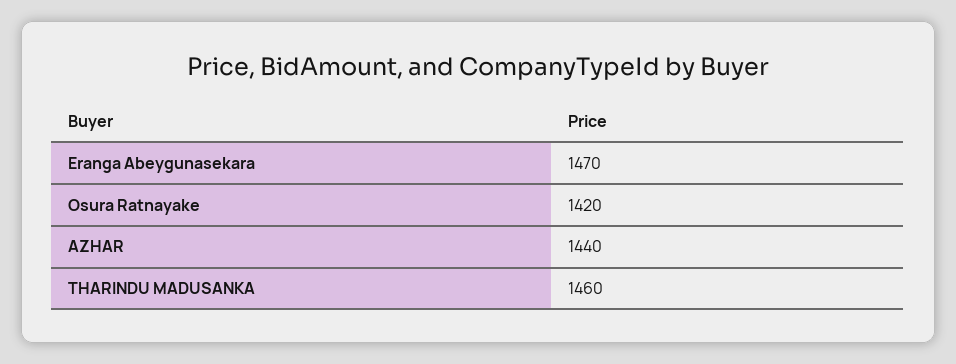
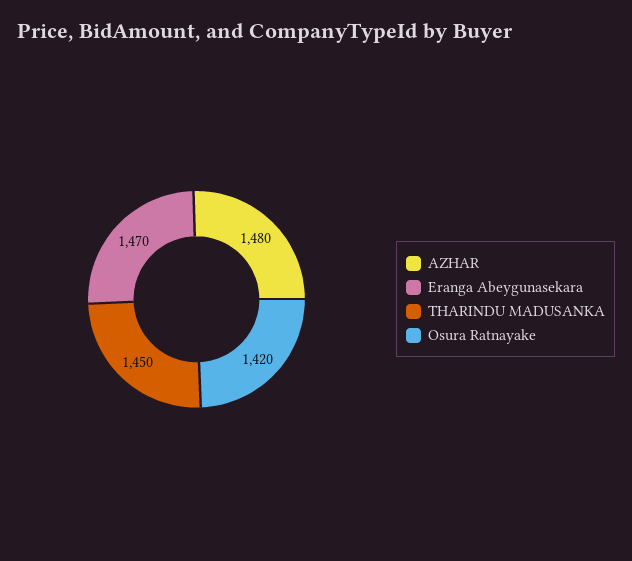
AZHAR: 1440 -> 1480
THARINDU MADUSANKA: 1460 -> 1450

